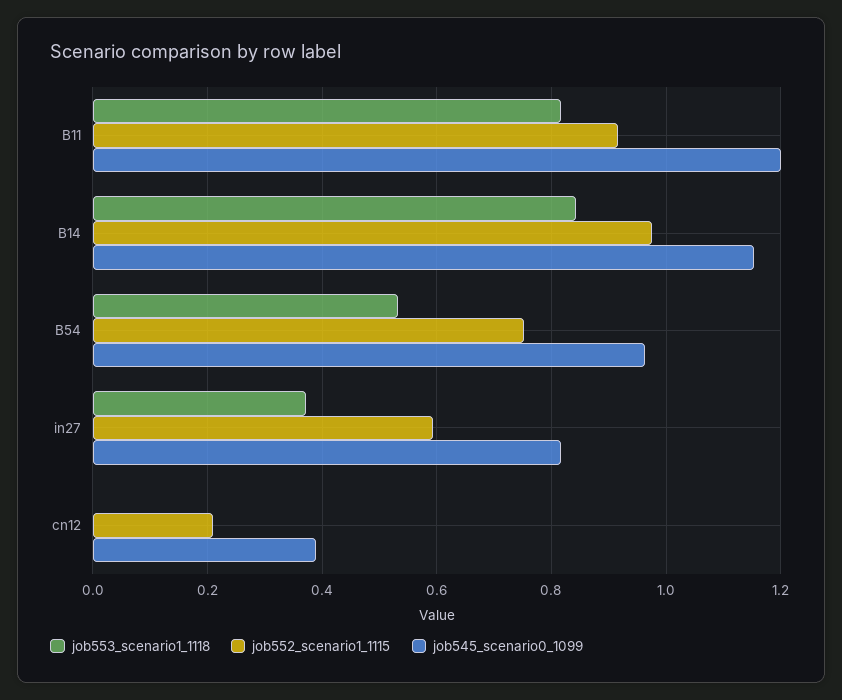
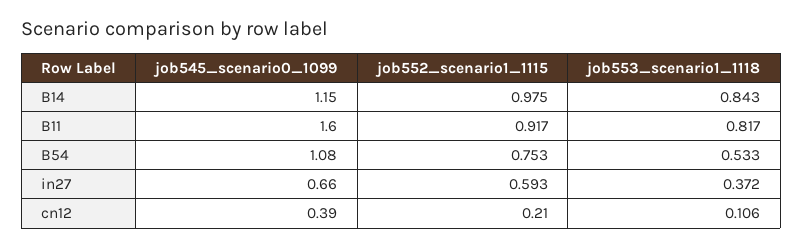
job545_scenario0_1099, B11: 1.2 -> 1.6
job545_scenario0_1099, B54: 0.96 -> 1.08
job545_scenario0_1099, in27: 0.82 -> 0.66
job553_scenario1_1118, cn12: 0 -> 0.106

